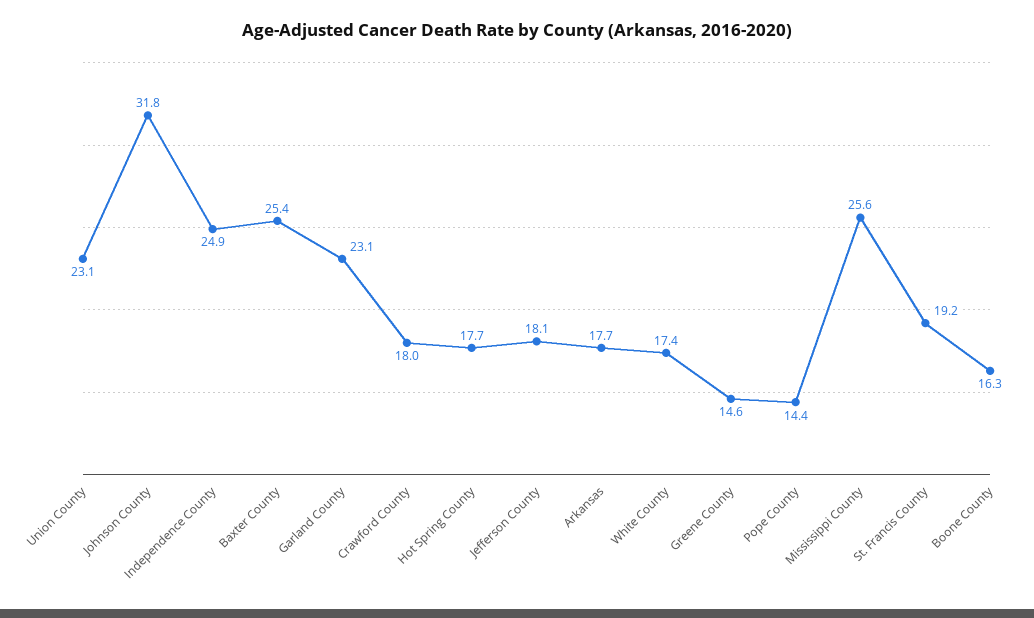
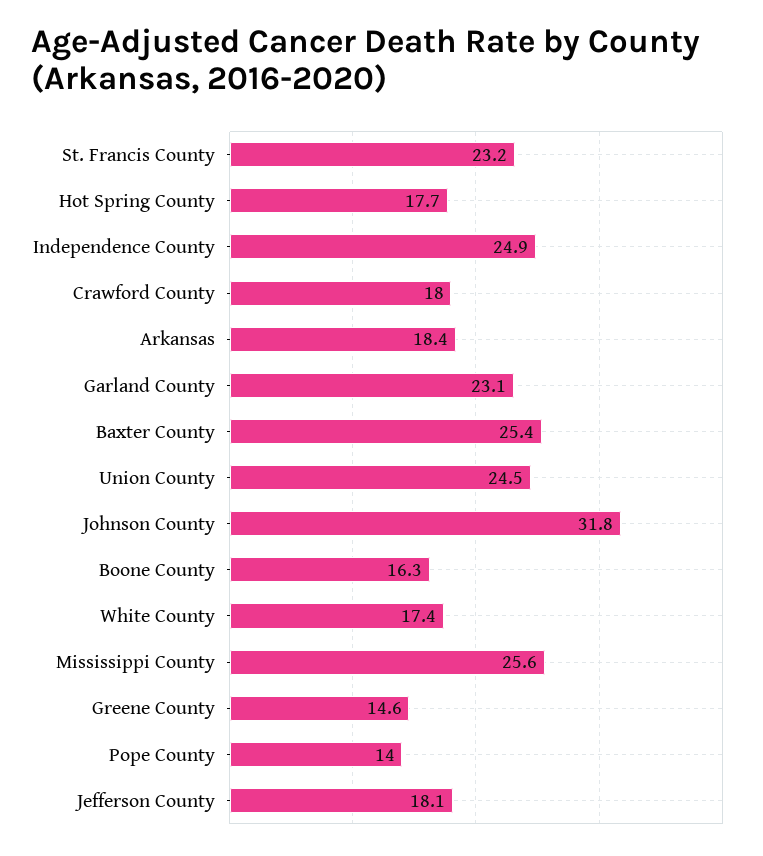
Union County: 23.1 -> 24.5
Arkansas: 17.7 -> 18.4
Pope County: 14.4 -> 14
St. Francis County: 19.2 -> 23.2

